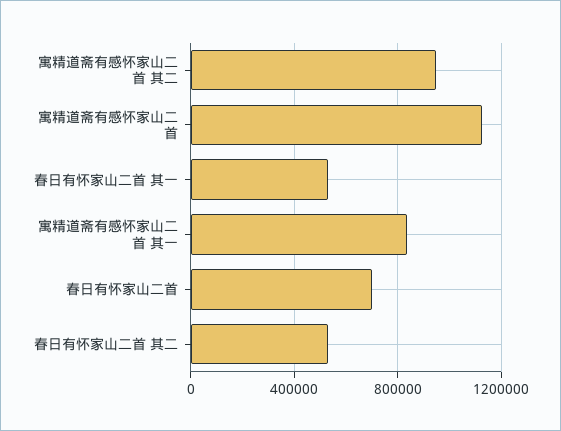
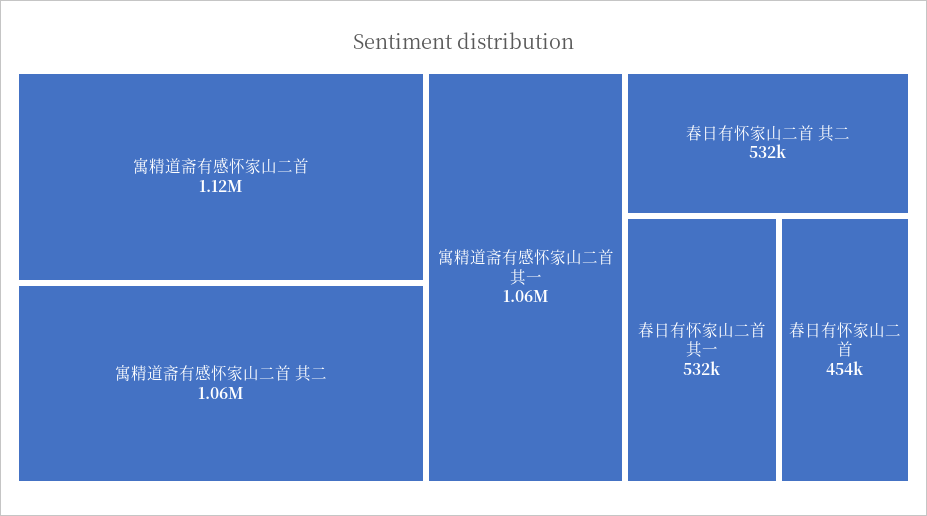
寓精道斋有感怀家山二首 其二: 950000 -> 1060000
寓精道斋有感怀家山二首 其一: 850000 -> 1060000
春日有怀家山二首: 700000 -> 454000

